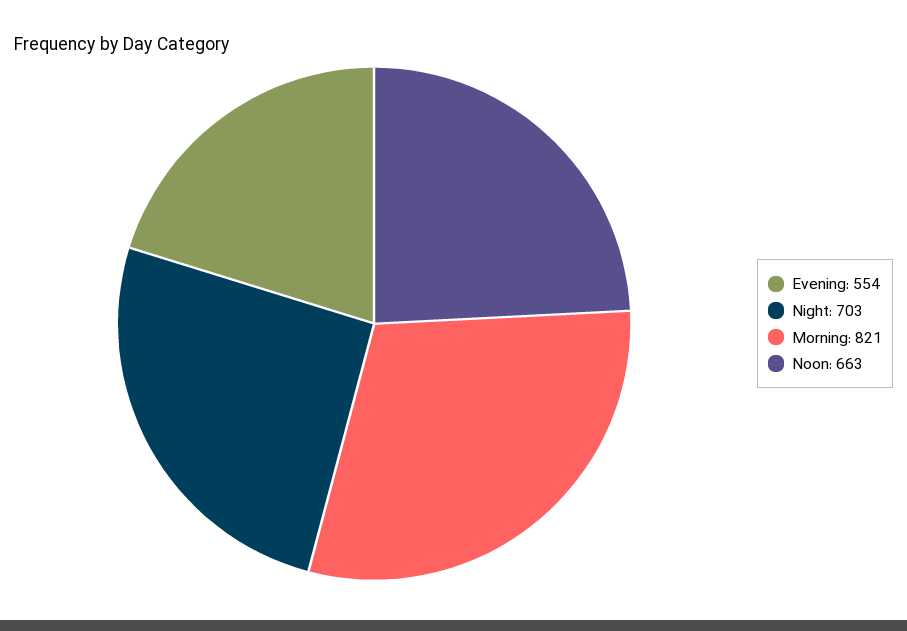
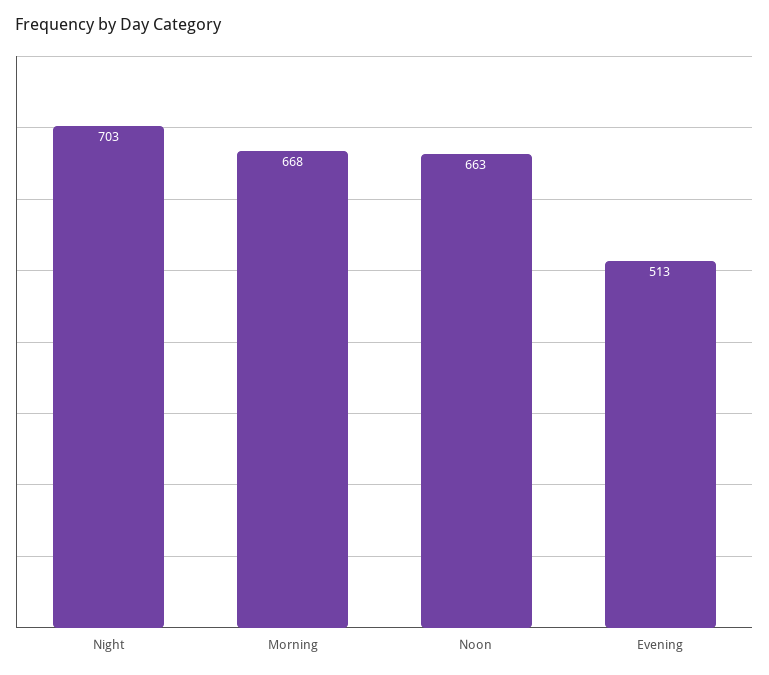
Evening: 554 -> 513
Morning: 821 -> 668

